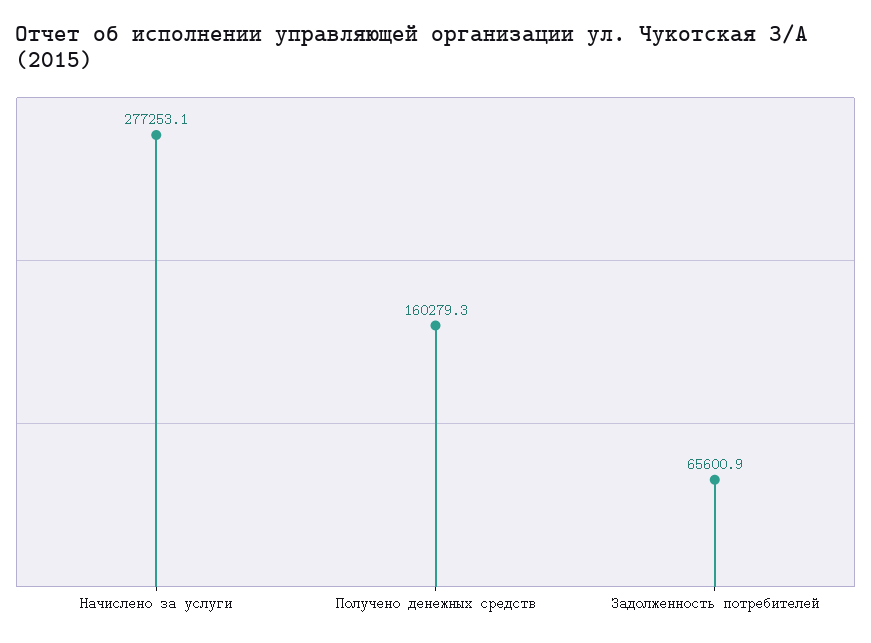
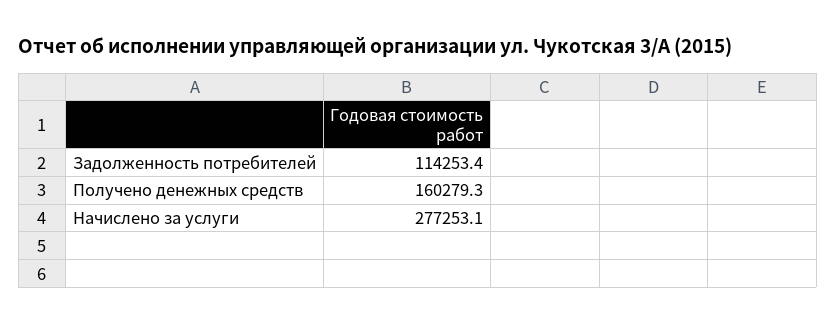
Задолженность потребителей: 65600.9 -> 114253.4

